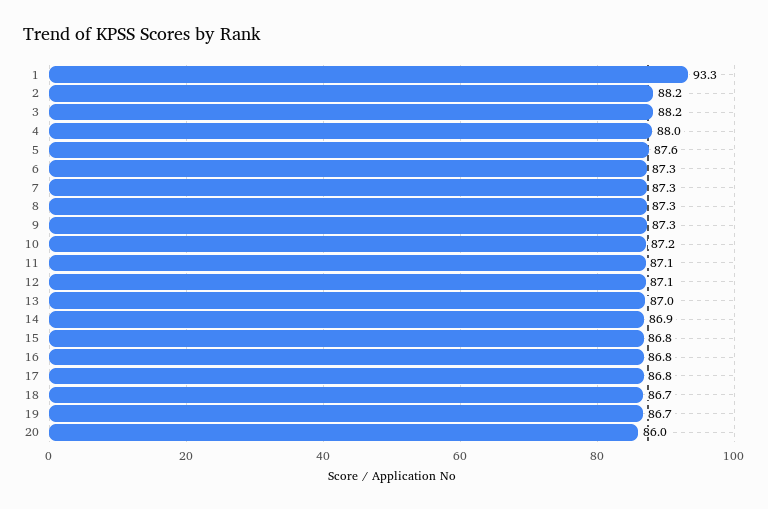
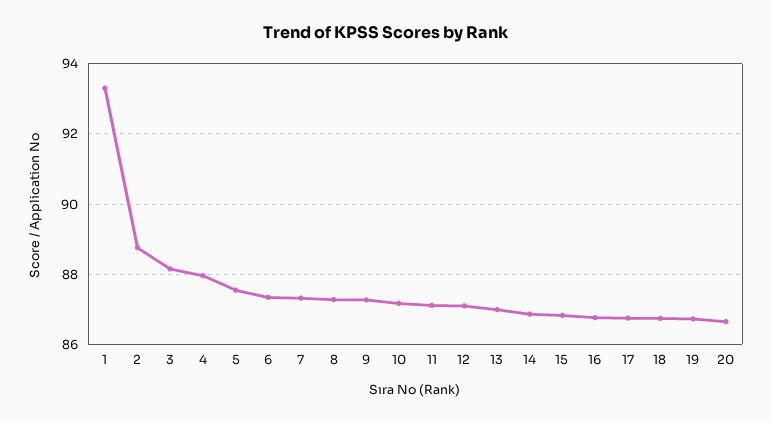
2: 88.2 -> 88.8
20: 86 -> 86.6

